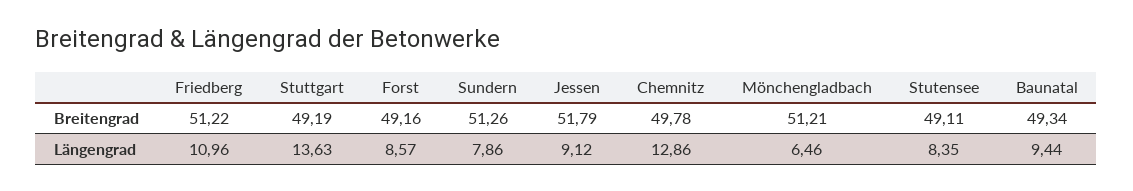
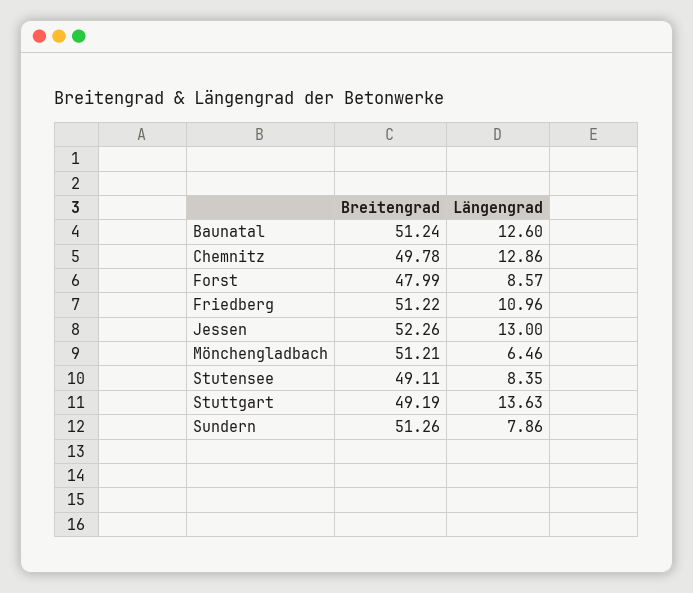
Forst, Breitengrad: 49.16 -> 47.99
Jessen, Breitengrad: 51.79 -> 52.26
Baunatal, Breitengrad: 49.34 -> 51.24
Jessen, Längengrad: 9.12 -> 13
Baunatal, Längengrad: 9.44 -> 12.6

